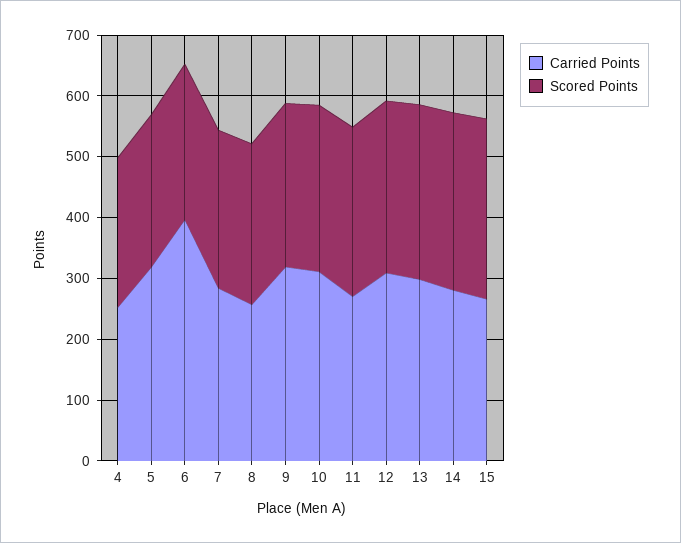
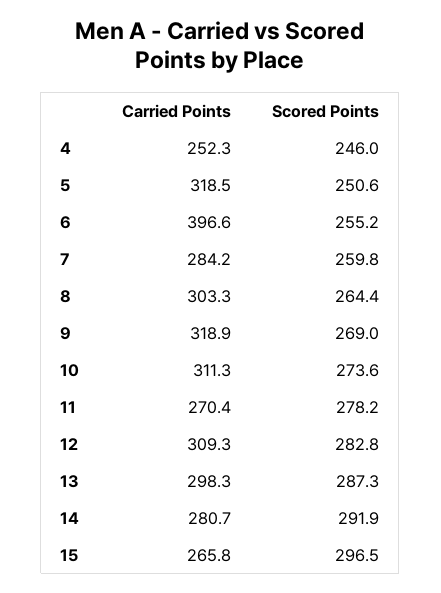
Carried Points, 8: 260 -> 303.3

